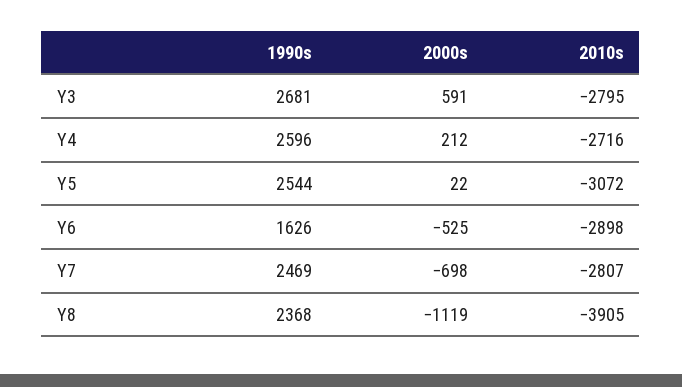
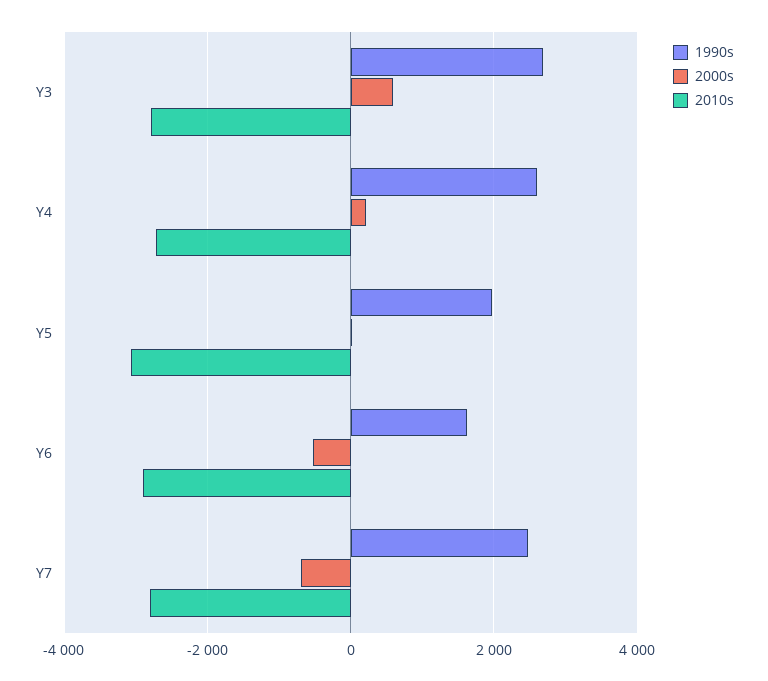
1990s, Y5: 2544 -> 2000
1990s, Y8: 2368 -> none
2000s, Y8: -1119 -> none
2010s, Y8: -3905 -> none

